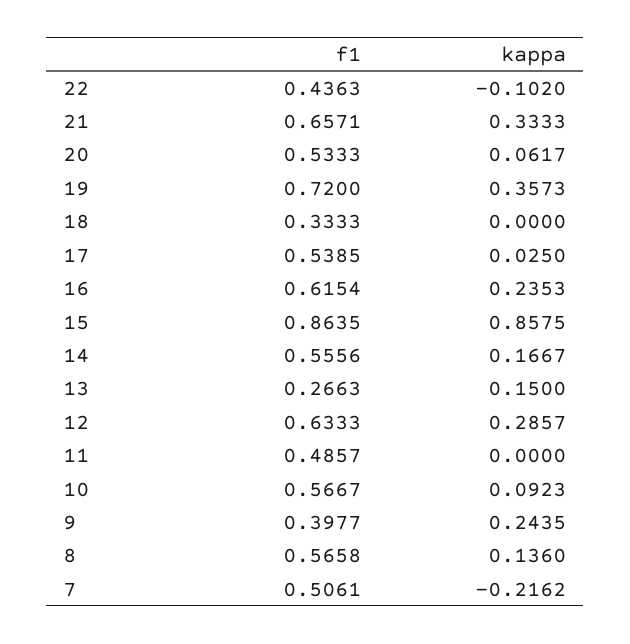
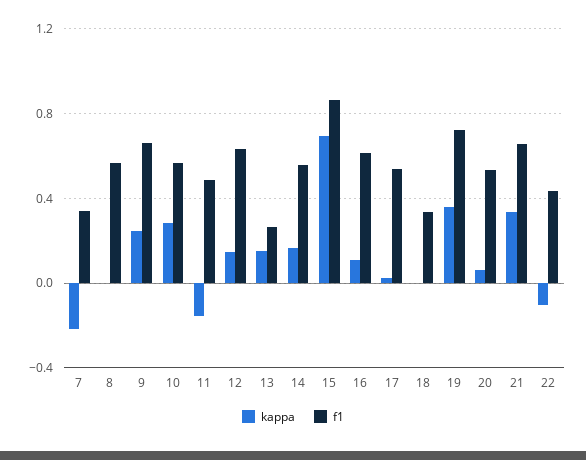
kappa, 16: 0.2353 -> 0.1
kappa, 15: 0.8575 -> 0.7
kappa, 12: 0.2857 -> 0.15
kappa, 11: 0 -> -0.15
kappa, 10: 0.0923 -> 0.3
f1, 9: 0.3977 -> 0.65
kappa, 8: 0.136 -> 0
f1, 7: 0.5061 -> 0.35

